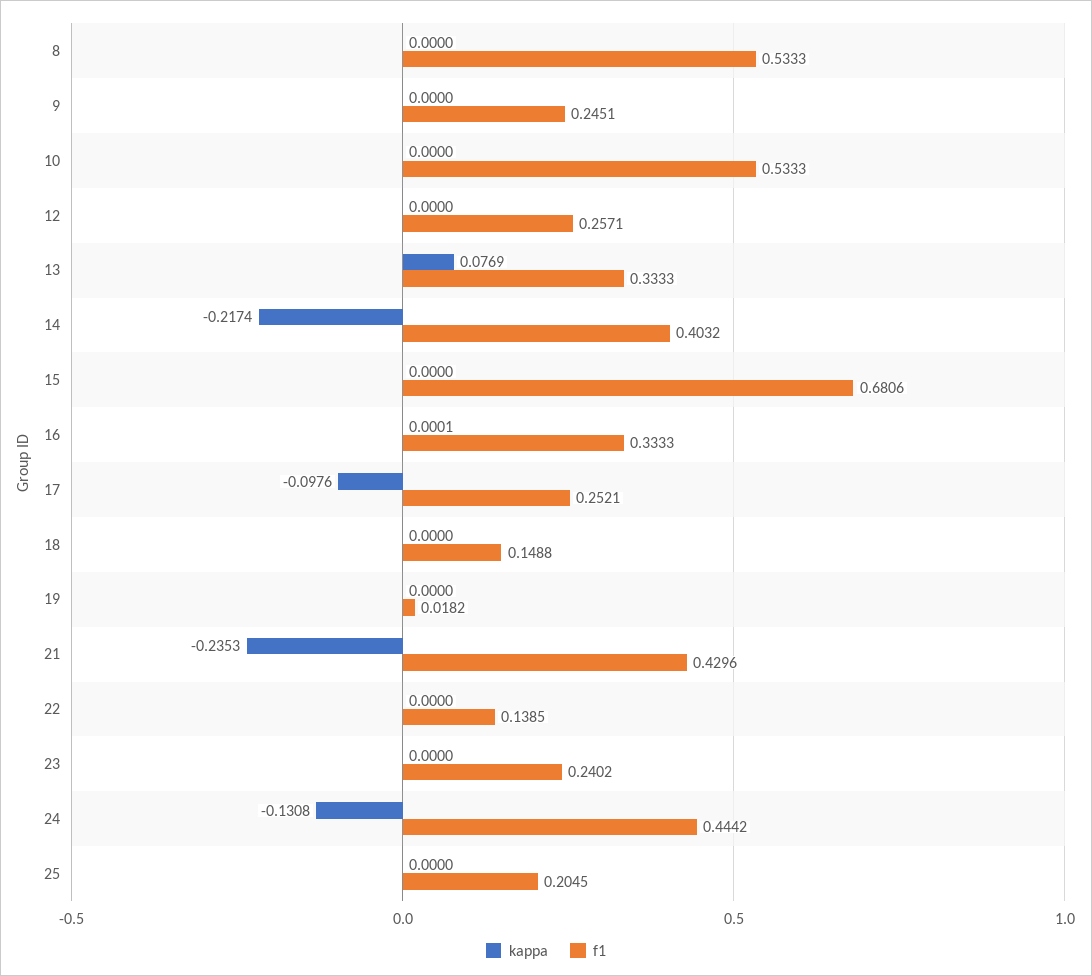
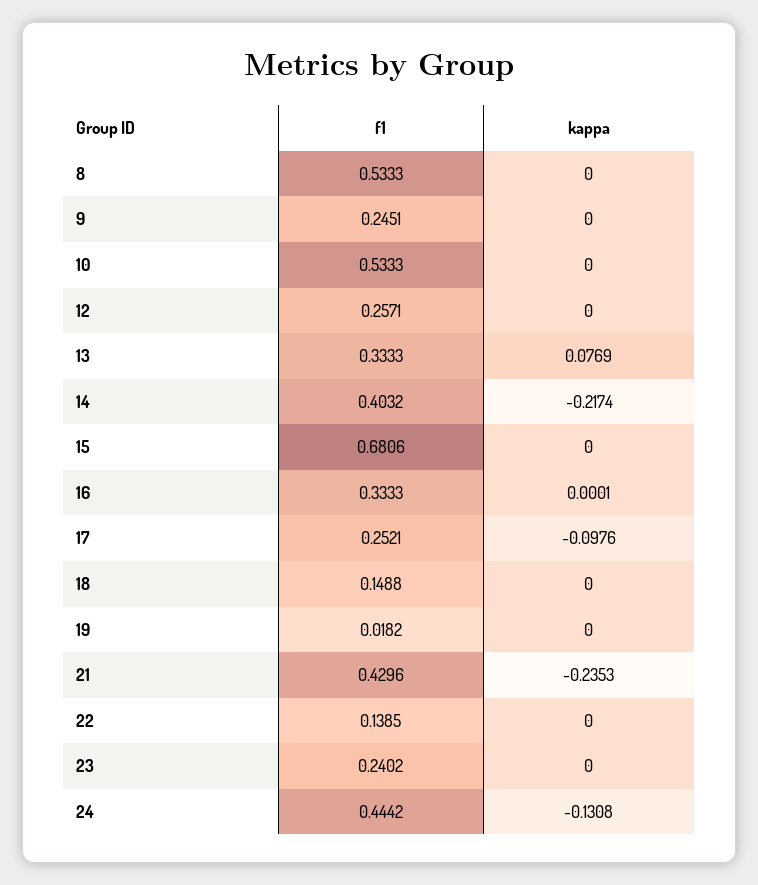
kappa, 25: 0 -> none
f1, 25: 0.2045 -> none

